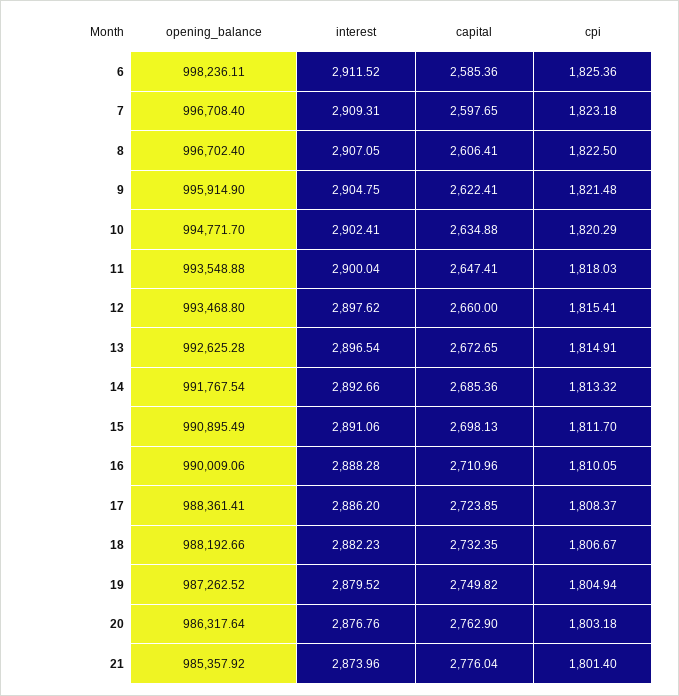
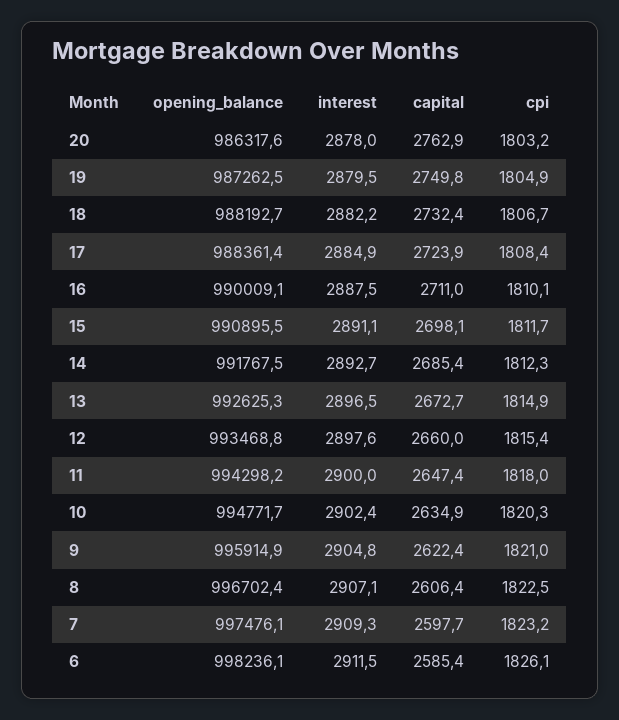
cpi, 6: 1825.36 -> 1826.1
opening_balance, 7: 996708.4 -> 997476.1
cpi, 9: 1821.48 -> 1821
opening_balance, 11: 993548.88 -> 994298.2
cpi, 14: 1813.32 -> 1812.3
interest, 16: 2888.28 -> 2887.5
interest, 17: 2886.2 -> 2884.9
interest, 20: 2876.76 -> 2878
opening_balance, 21: 985357.92 -> none
interest, 21: 2873.96 -> none
capital, 21: 2776.04 -> none
cpi, 21: 1801.4 -> none

